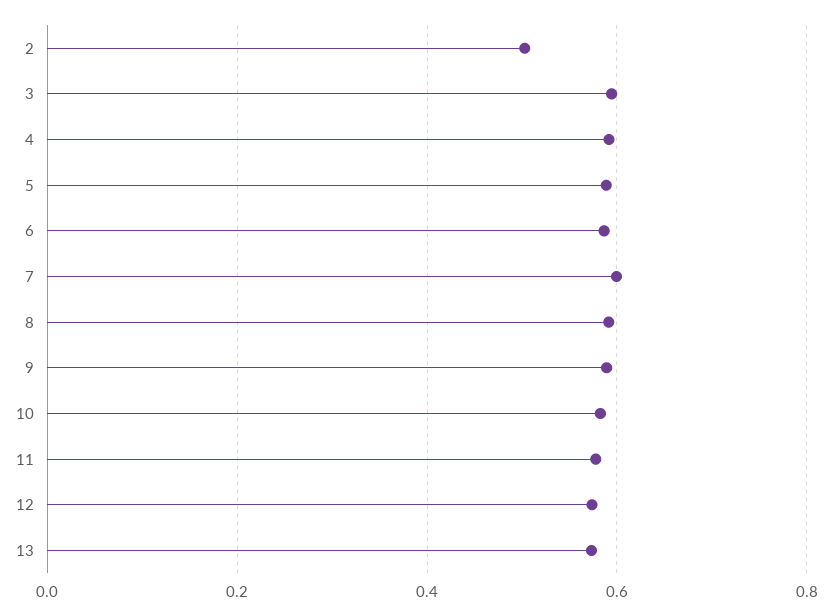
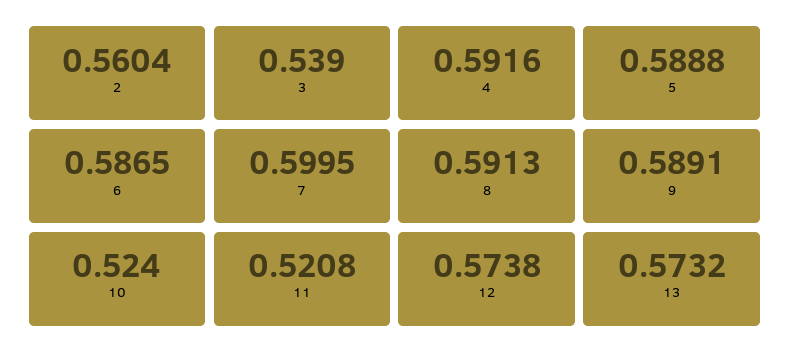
2: 0.5 -> 0.5604
3: 0.6 -> 0.539
10: 0.58 -> 0.524
11: 0.58 -> 0.5208

